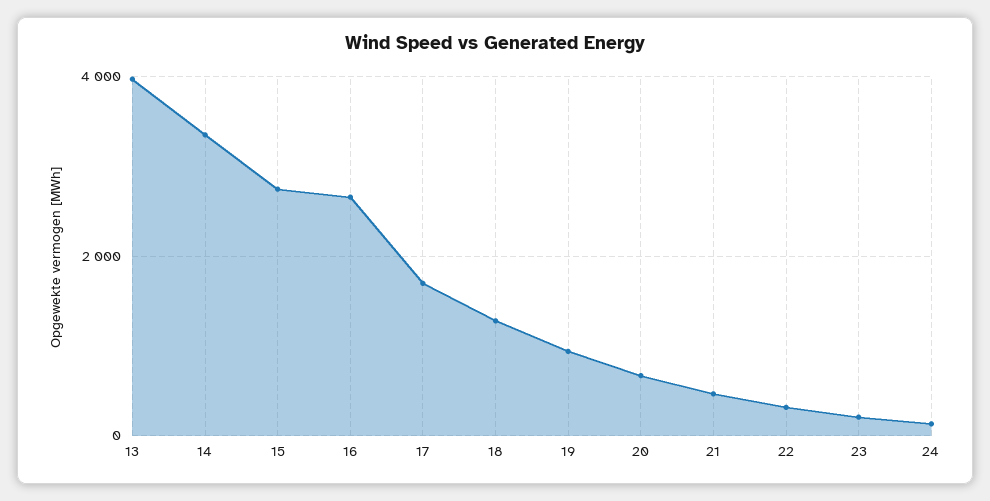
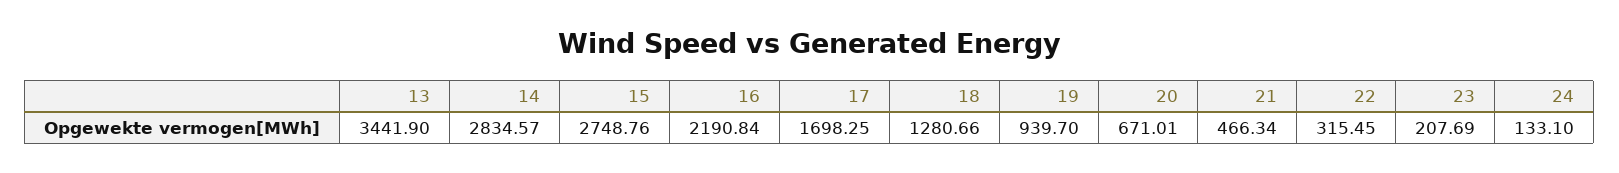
13: 4000 -> 3441.9
14: 3400 -> 2834.57
16: 2600 -> 2190.84

